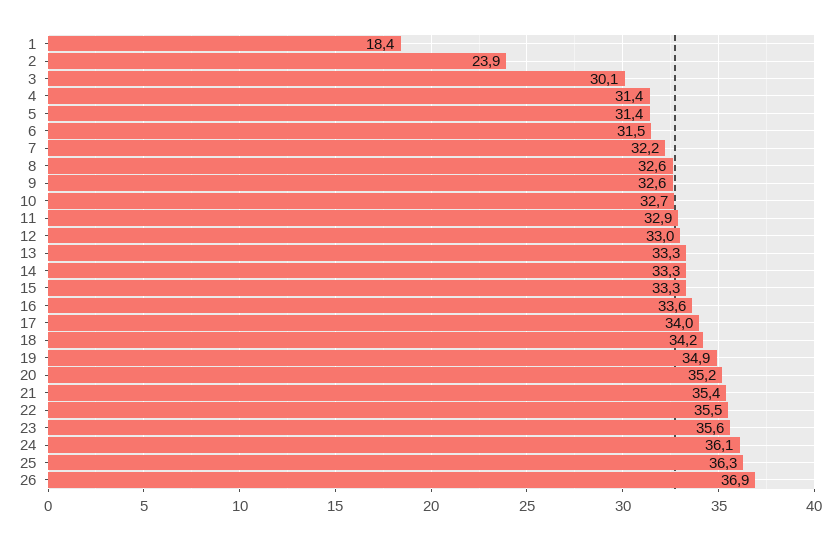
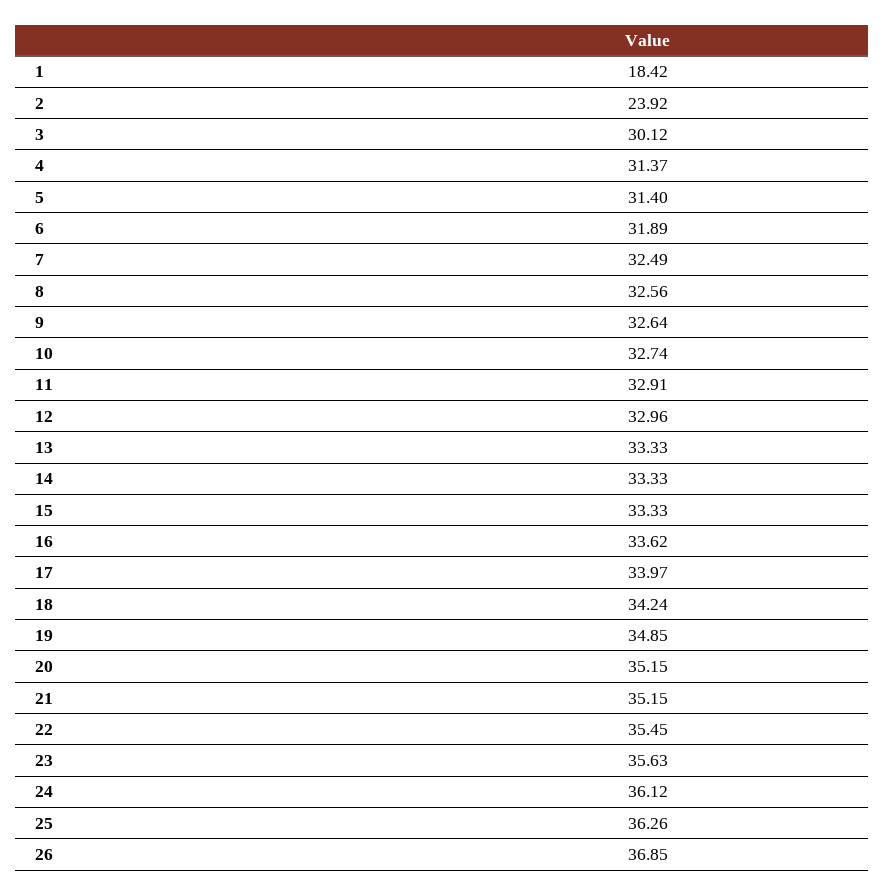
6: 31.5 -> 31.89
7: 32.2 -> 32.49
21: 35.4 -> 35.15

